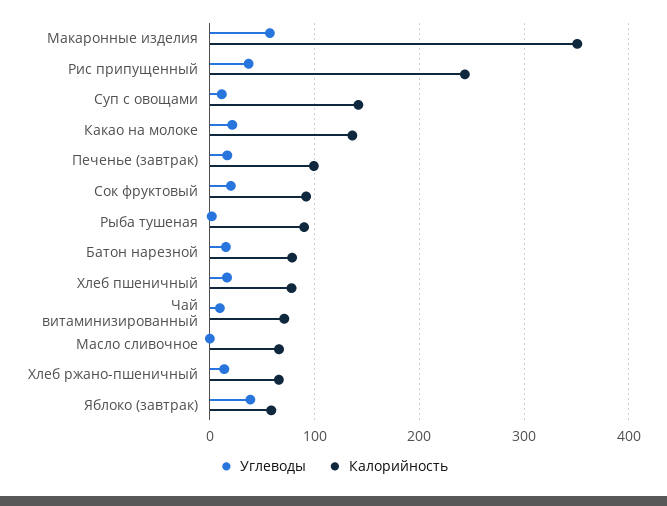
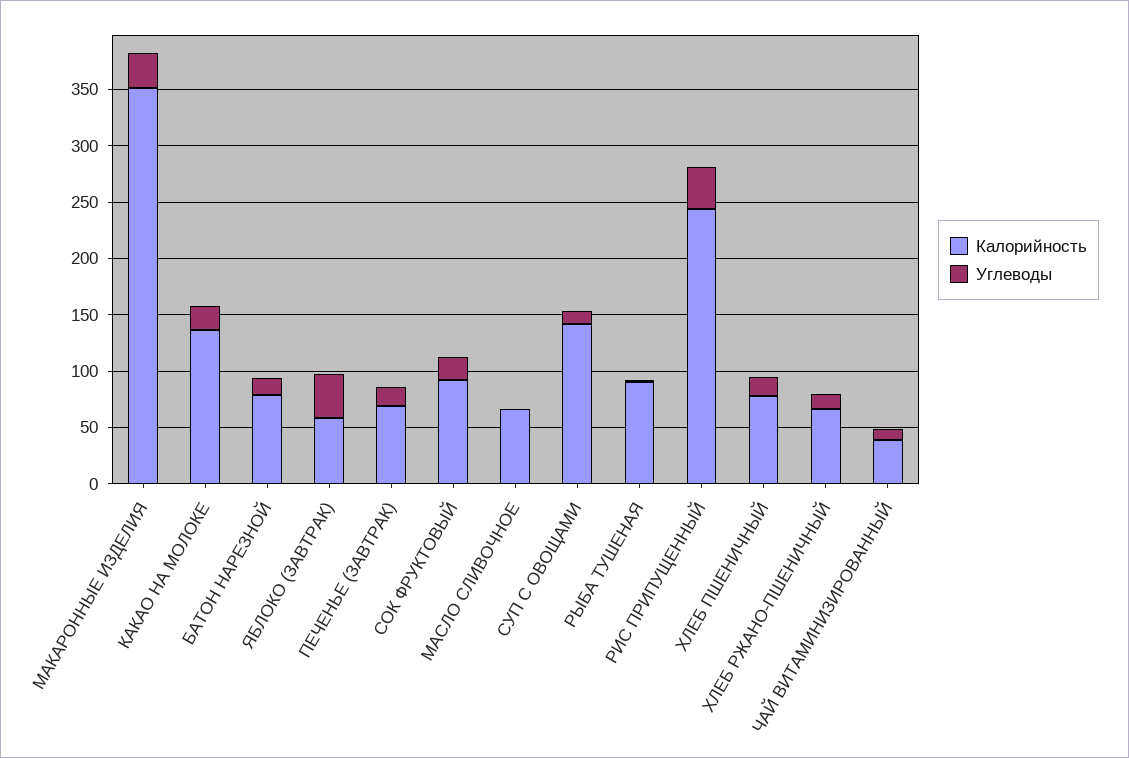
Углеводы, Макаронные изделия: 60 -> 30
Калорийность, Печенье (завтрак): 100 -> 70
Калорийность, Чай витаминизированный: 70 -> 40

